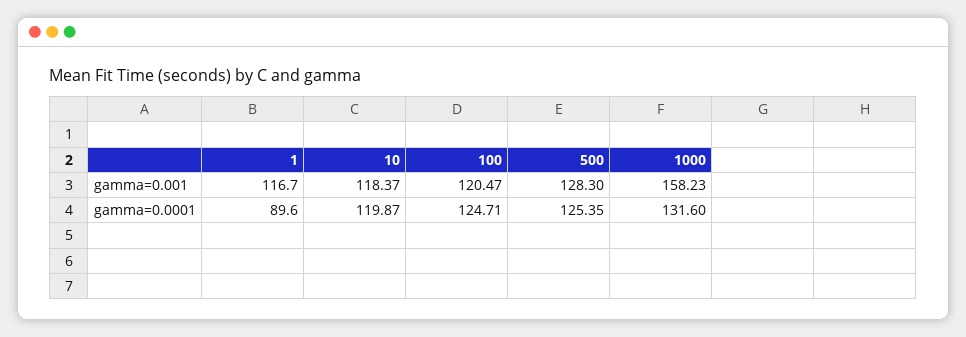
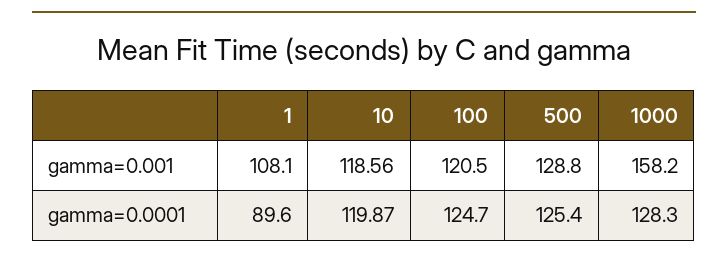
1, gamma=0.001: 116.7 -> 108.1
10, gamma=0.001: 118.37 -> 118.56
500, gamma=0.001: 128.3 -> 128.8
1000, gamma=0.0001: 131.6 -> 128.3

